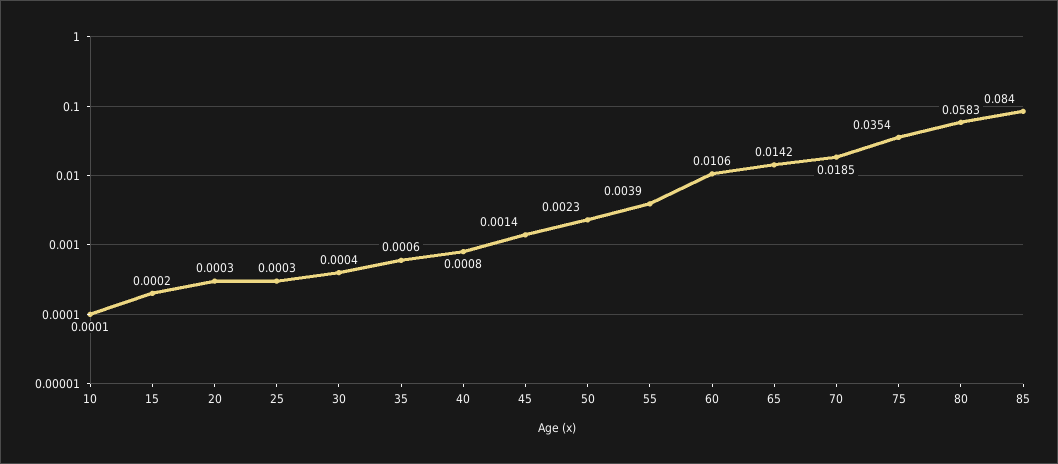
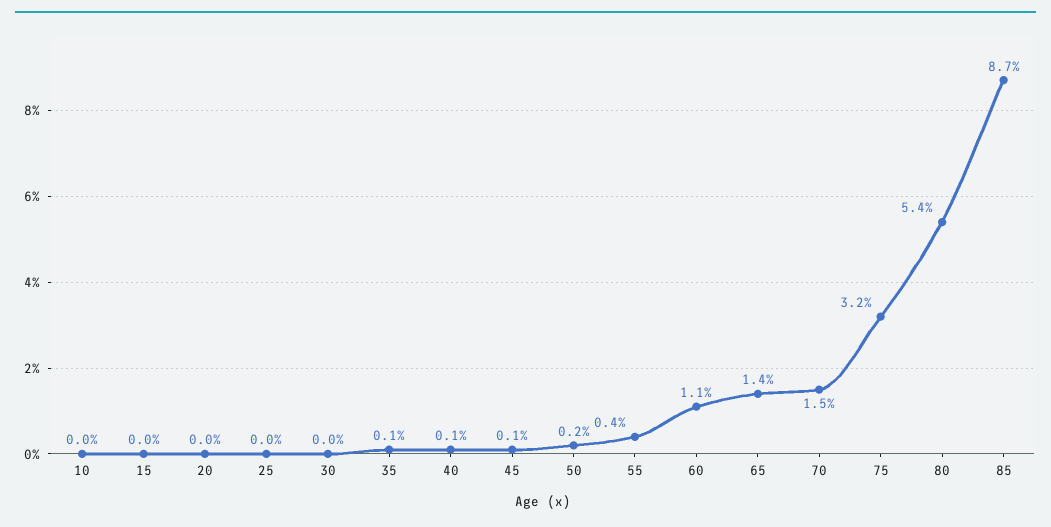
70: 0.0185 -> 0.015
75: 0.0354 -> 0.032
80: 0.0583 -> 0.054
85: 0.084 -> 0.087

